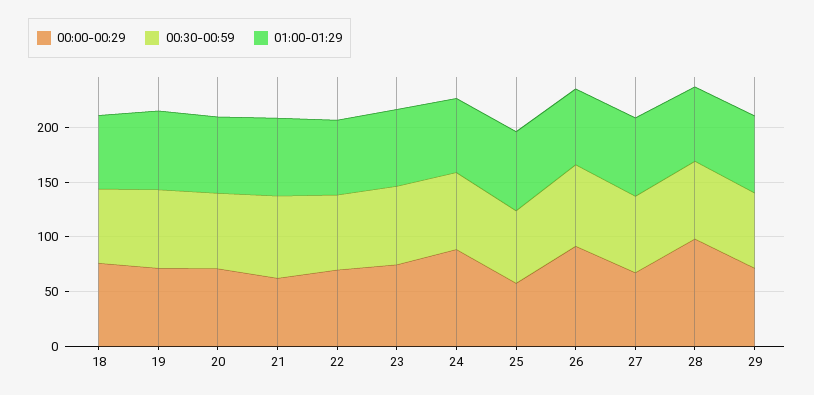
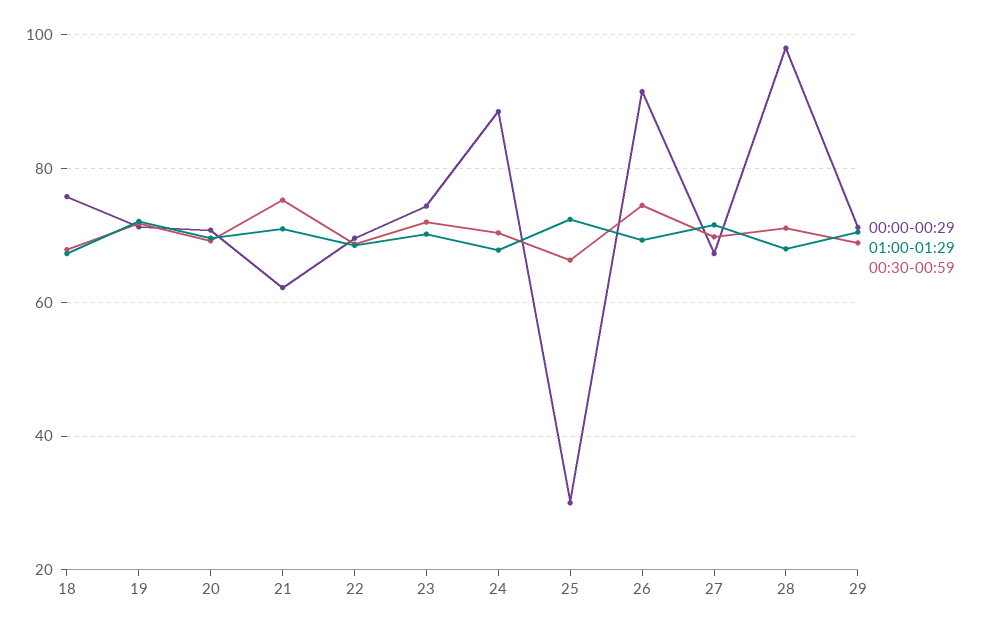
00:00-00:29, 25: 60 -> 30

